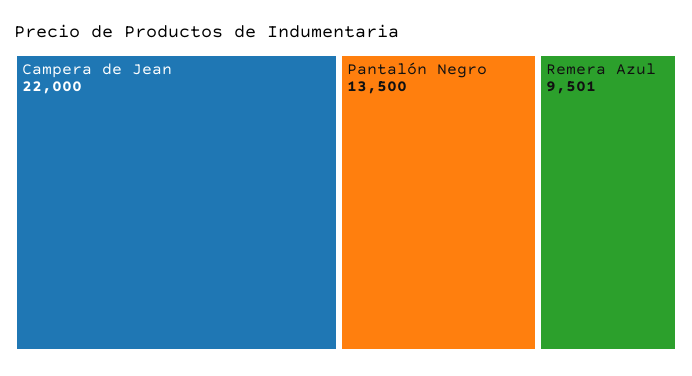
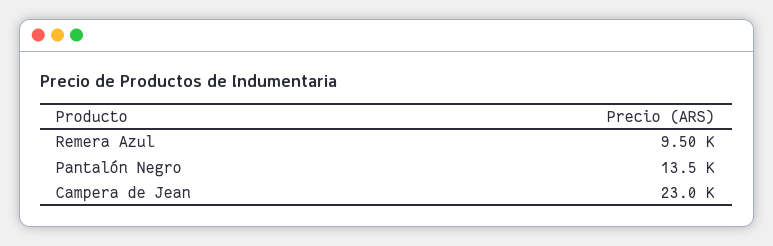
Campera de Jean: 22000 -> 23000

